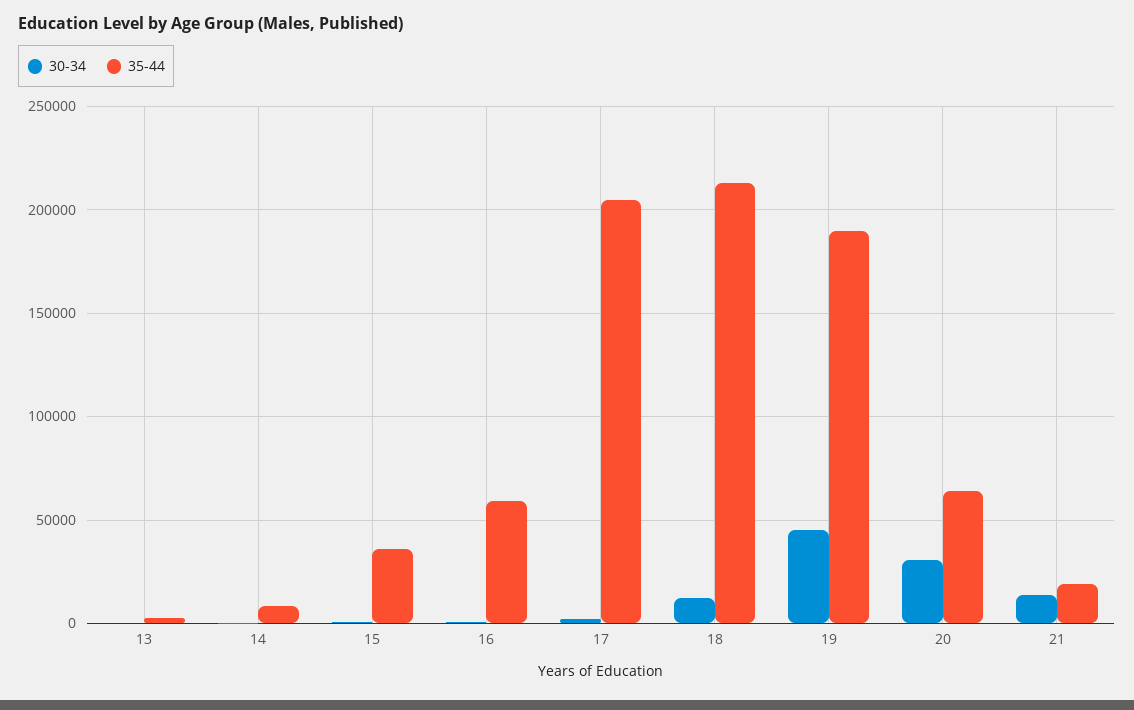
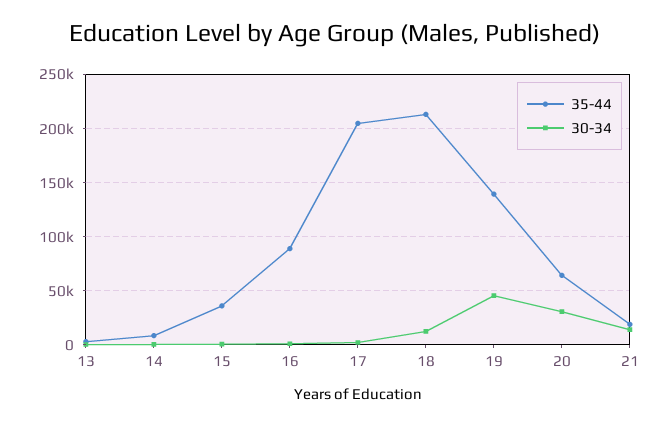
35-44, 16: 60000 -> 90000
35-44, 19: 190000 -> 140000

